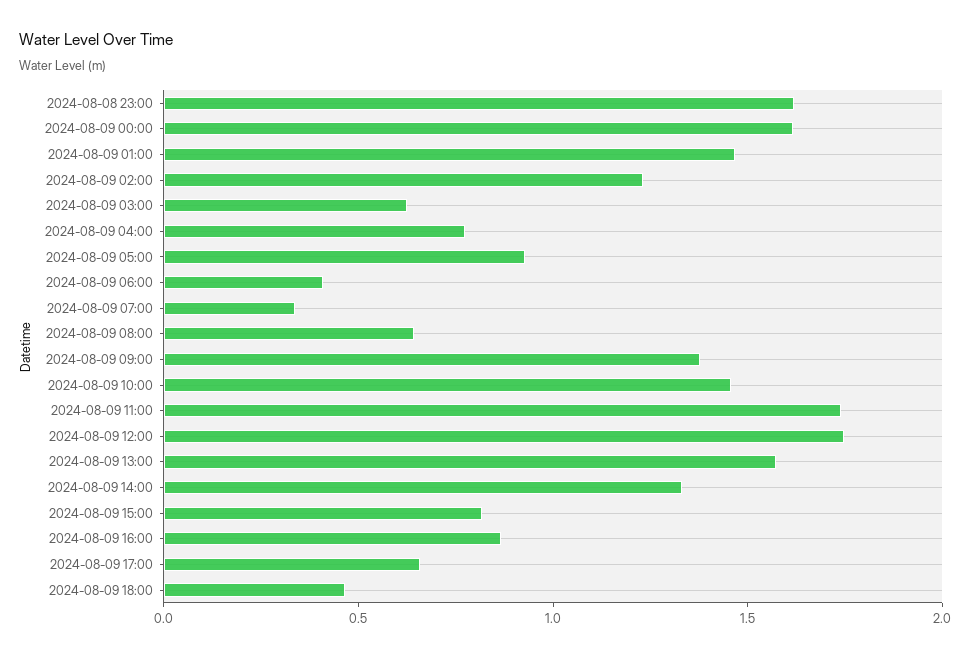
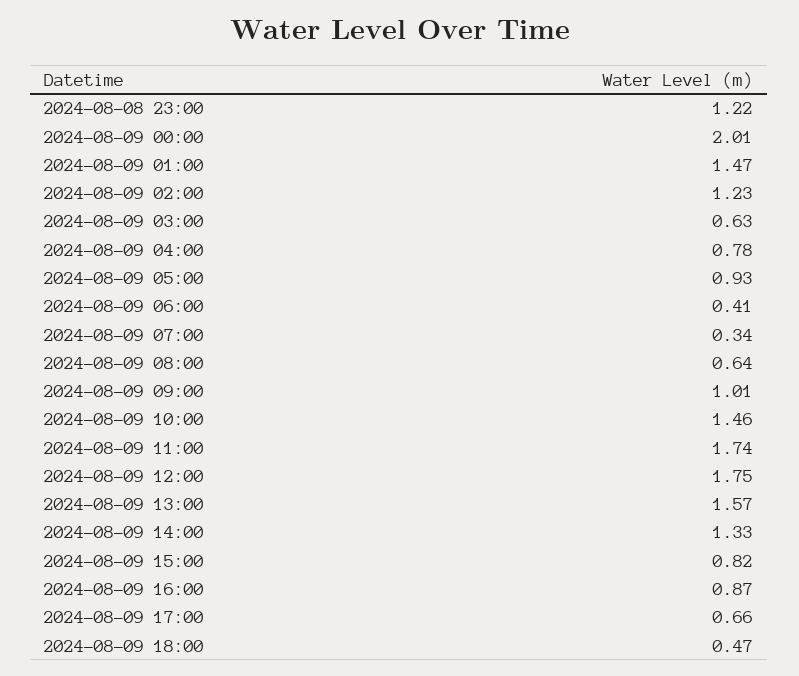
2024-08-08 23:00: 1.6 -> 1.22
2024-08-09 00:00: 1.6 -> 2.01
2024-08-09 09:00: 1.4 -> 1.01

